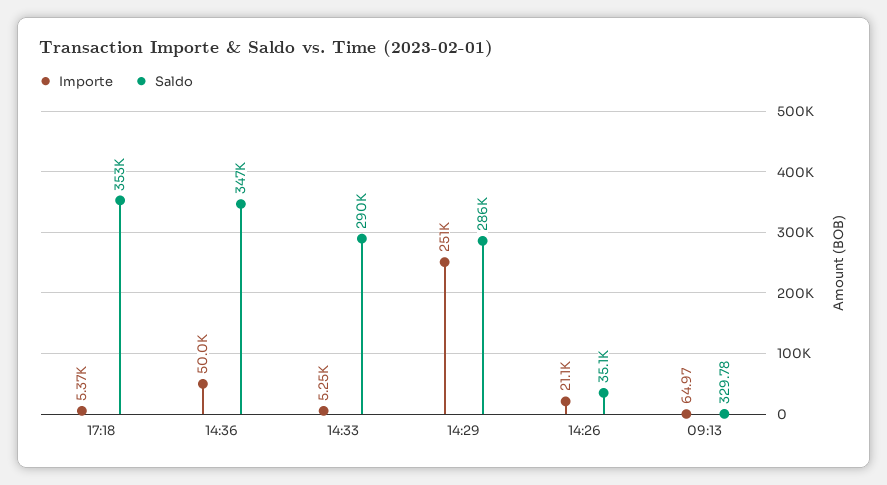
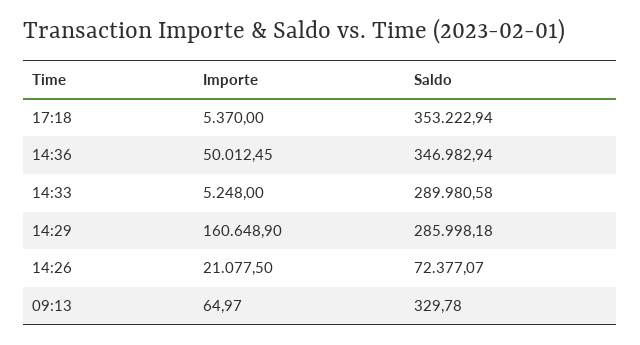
Importe, 14:29: 251000 -> 160648.9
Saldo, 14:26: 35100 -> 72377.07

